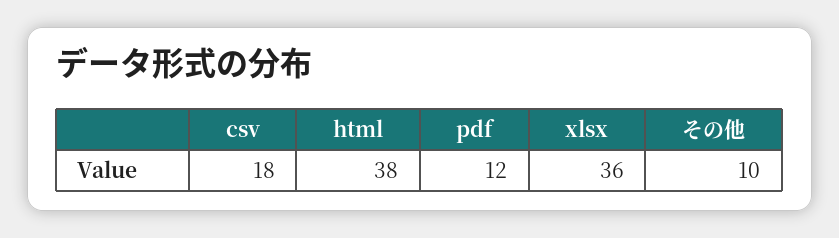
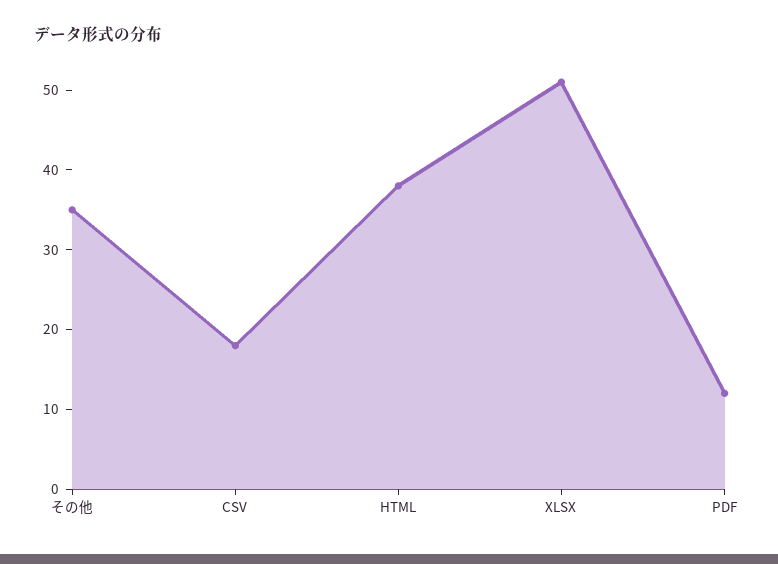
xlsx: 36 -> 50
その他: 10 -> 35

